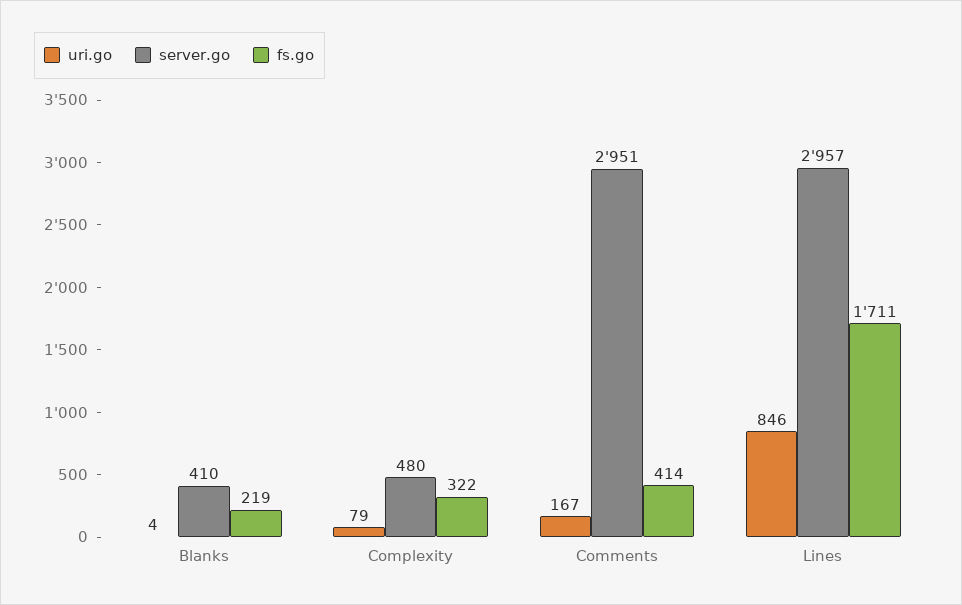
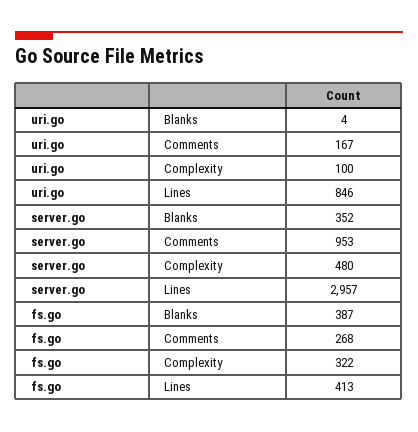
server.go, Blanks: 410 -> 352
fs.go, Blanks: 219 -> 387
uri.go, Complexity: 79 -> 100
server.go, Comments: 2951 -> 953
fs.go, Comments: 414 -> 268
fs.go, Lines: 1711 -> 413

